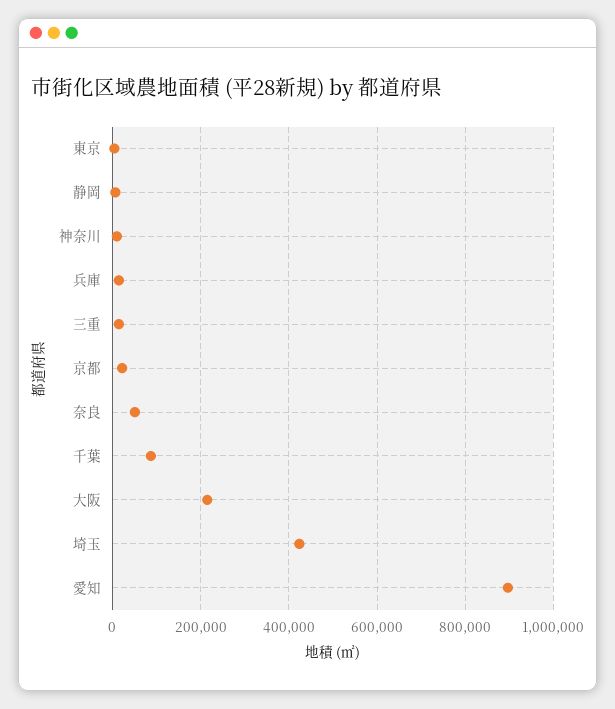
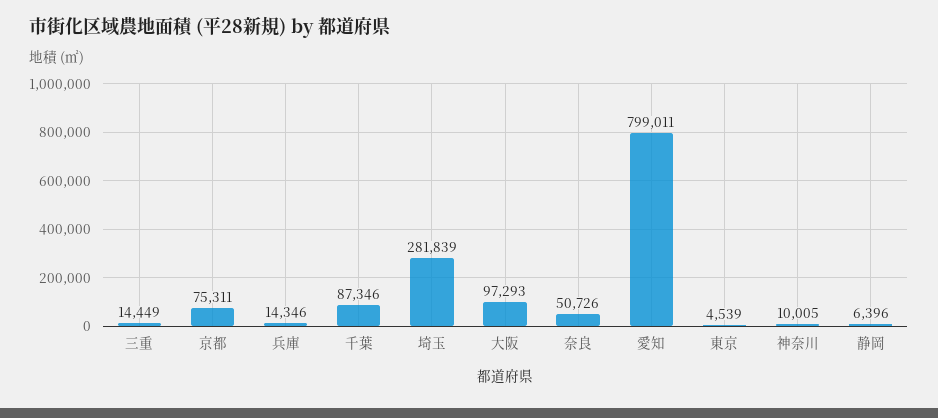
京都: 20000 -> 75311
大阪: 220000 -> 97293
埼玉: 420000 -> 281839
愛知: 900000 -> 799011

